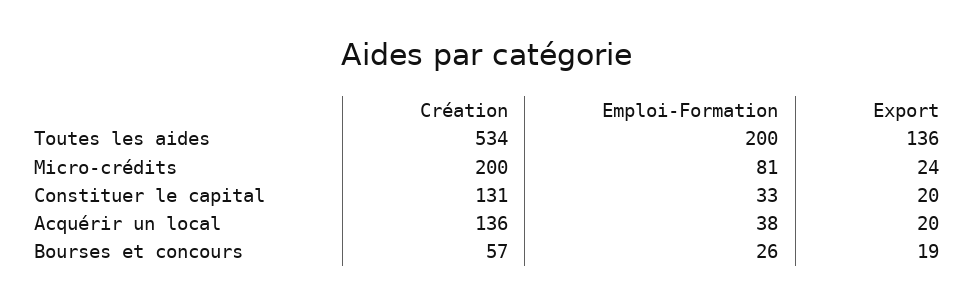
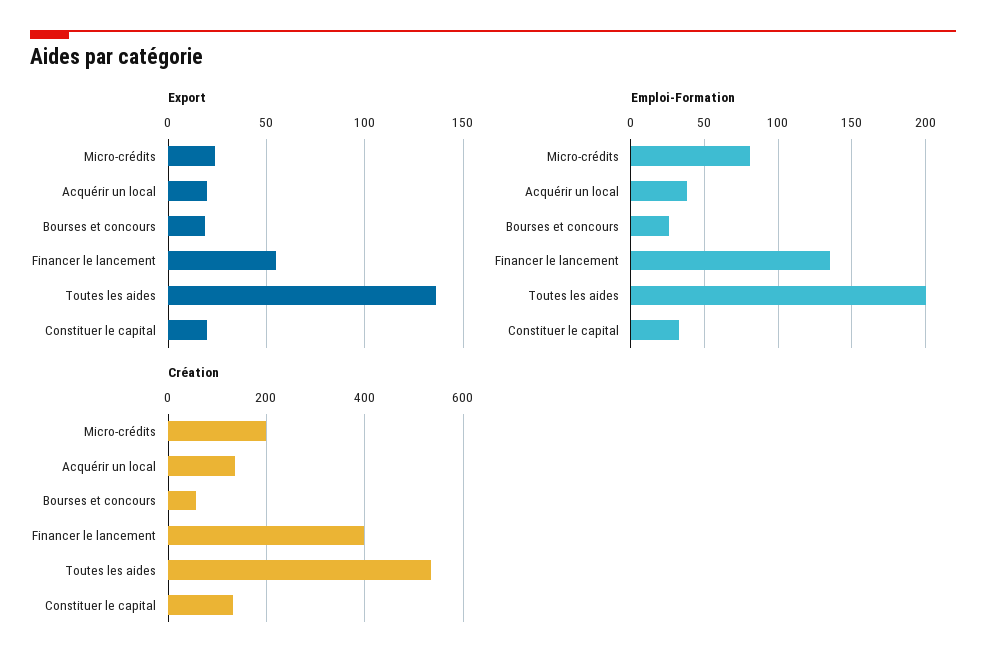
Export, Financer le lancement: none -> 55
Emploi-Formation, Financer le lancement: none -> 135
Création, Financer le lancement: none -> 400

